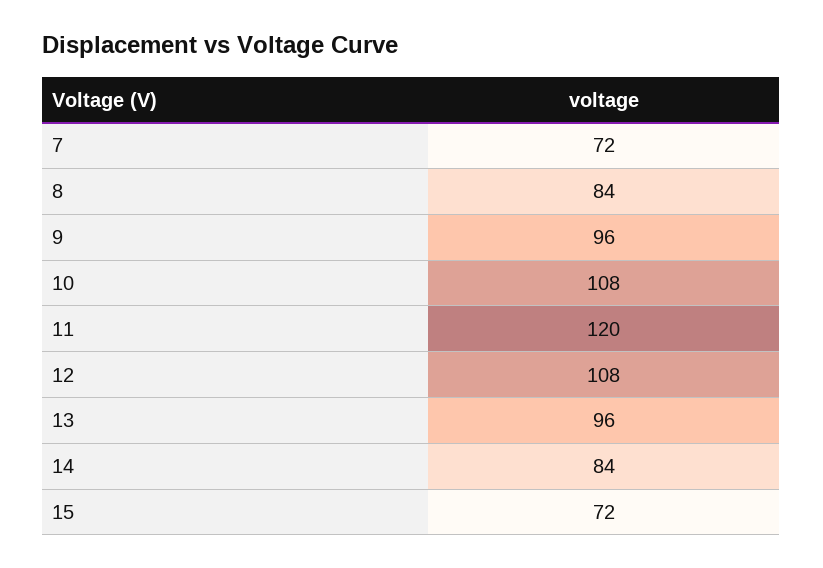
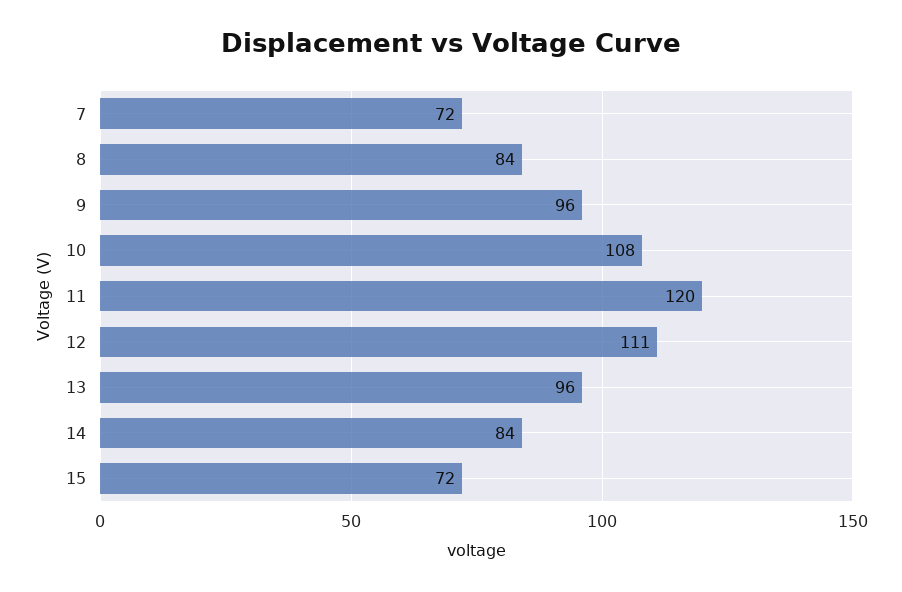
12: 108 -> 111

